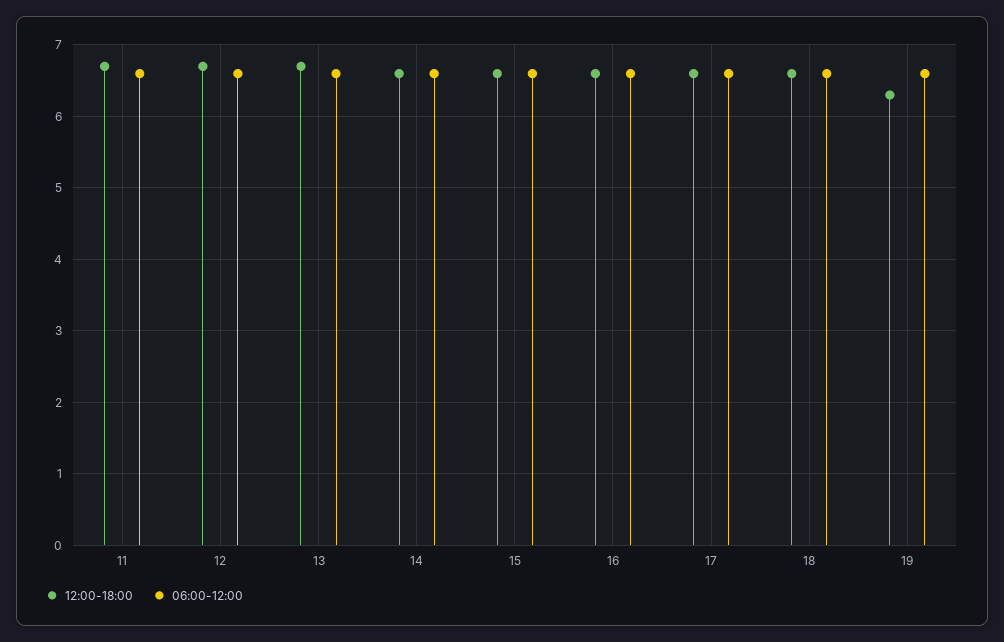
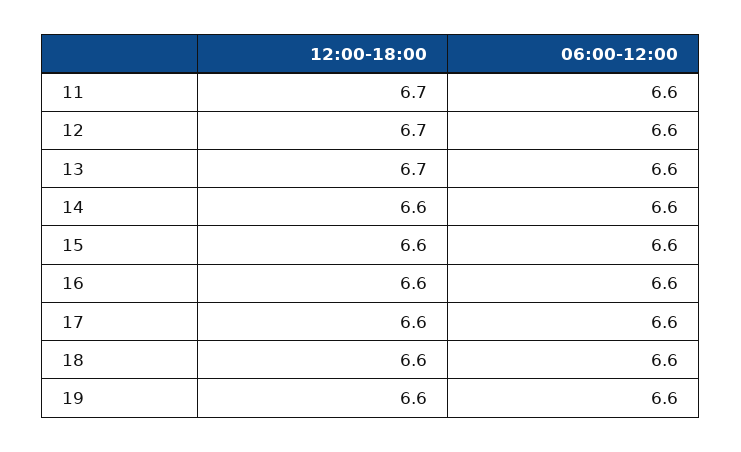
12:00-18:00, 19: 6.3 -> 6.6

